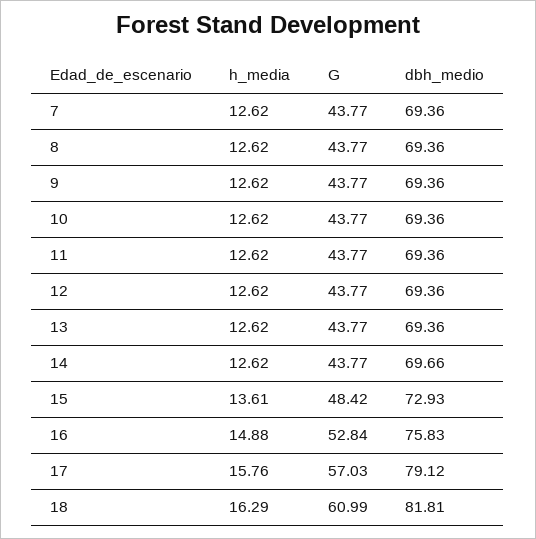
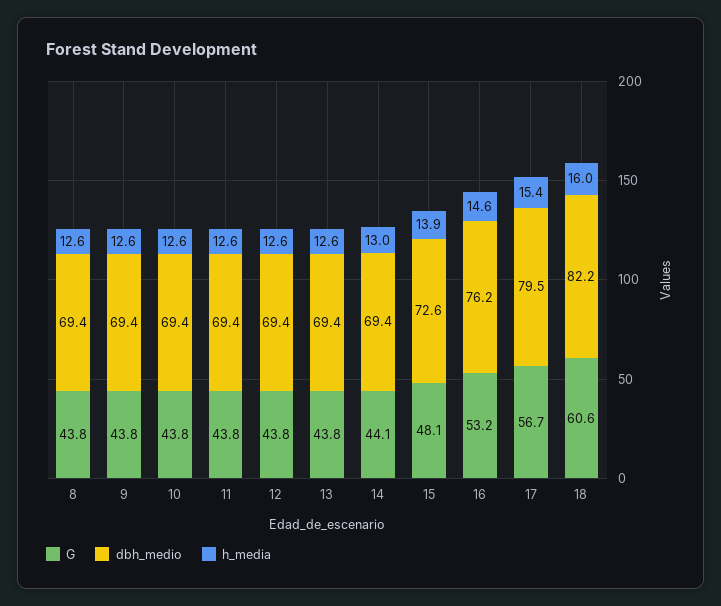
h_media, 7: 12.62 -> none
G, 7: 43.77 -> none
dbh_medio, 7: 69.36 -> none
h_media, 14: 12.62 -> 13
G, 14: 43.77 -> 44.1
dbh_medio, 14: 69.66 -> 69.4
h_media, 15: 13.61 -> 13.9
G, 15: 48.42 -> 48.1
dbh_medio, 15: 72.93 -> 72.6
h_media, 16: 14.88 -> 14.6
G, 16: 52.84 -> 53.2
dbh_medio, 16: 75.83 -> 76.2
h_media, 17: 15.76 -> 15.4
G, 17: 57.03 -> 56.7
dbh_medio, 17: 79.12 -> 79.5
h_media, 18: 16.29 -> 16
G, 18: 60.99 -> 60.6
dbh_medio, 18: 81.81 -> 82.2

